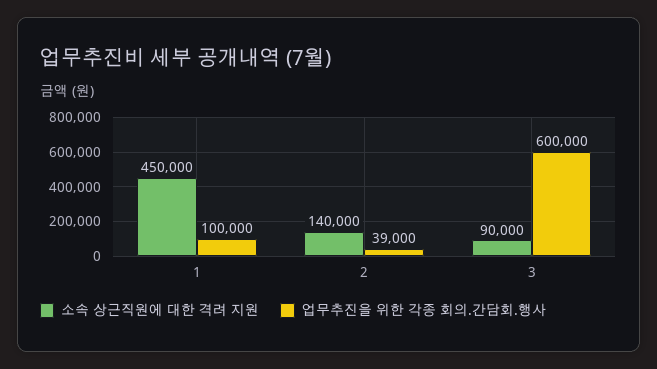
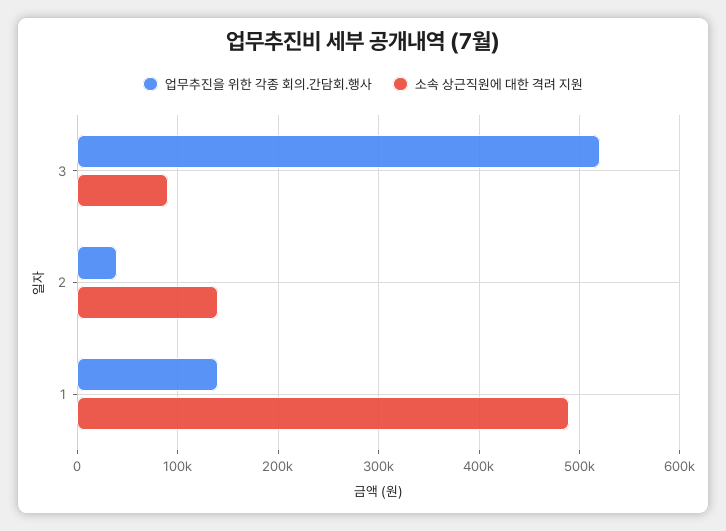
소속 상근직원에 대한 격려 지원, 1: 450000 -> 490000
업무추진을 위한 각종 회의.간담회.행사, 1: 100000 -> 140000
업무추진을 위한 각종 회의.간담회.행사, 3: 600000 -> 520000

